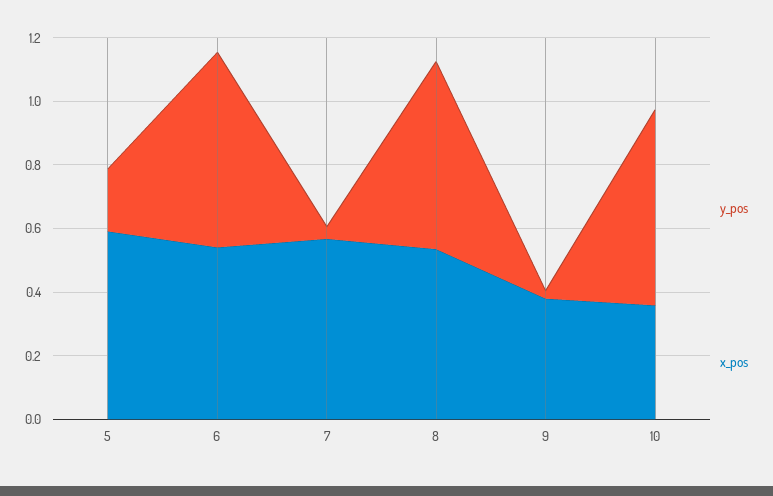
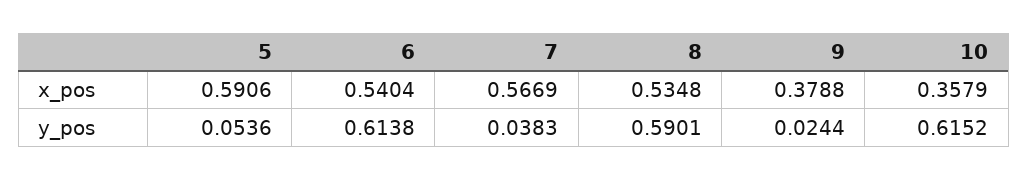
y_pos, 5: 0.2 -> 0.0536

